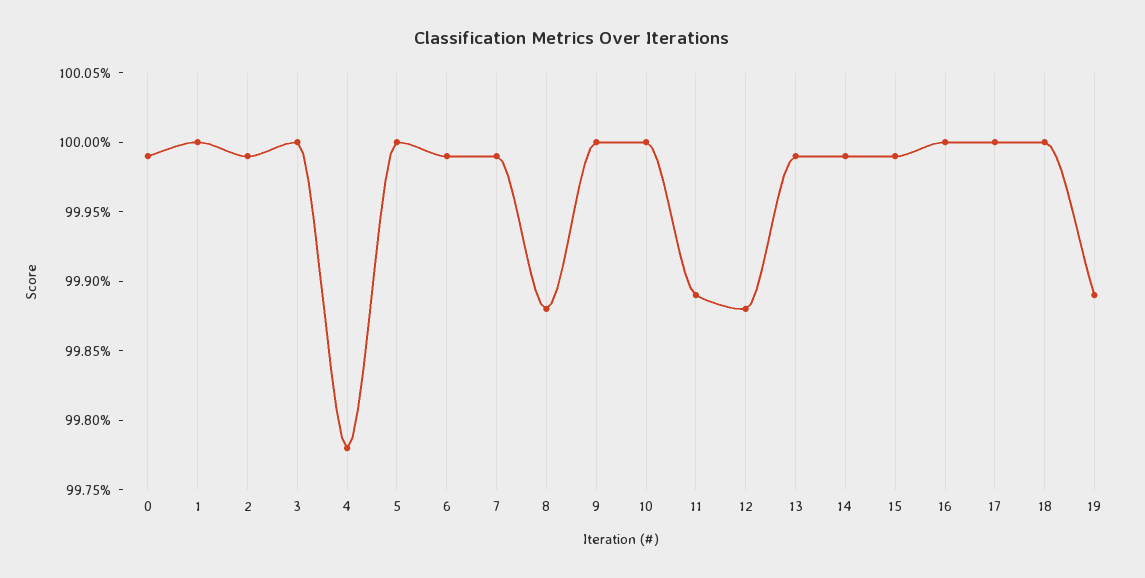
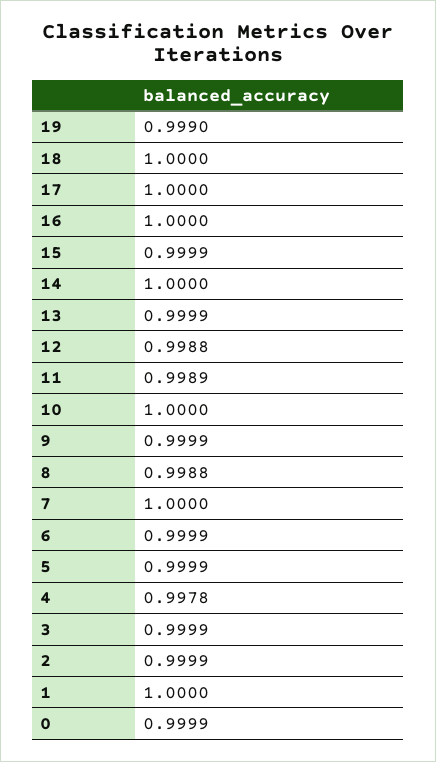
3: 1 -> 0.9999
5: 1 -> 0.9999
7: 0.9999 -> 1
9: 1 -> 0.9999
14: 0.9999 -> 1
19: 0.9989 -> 0.999

